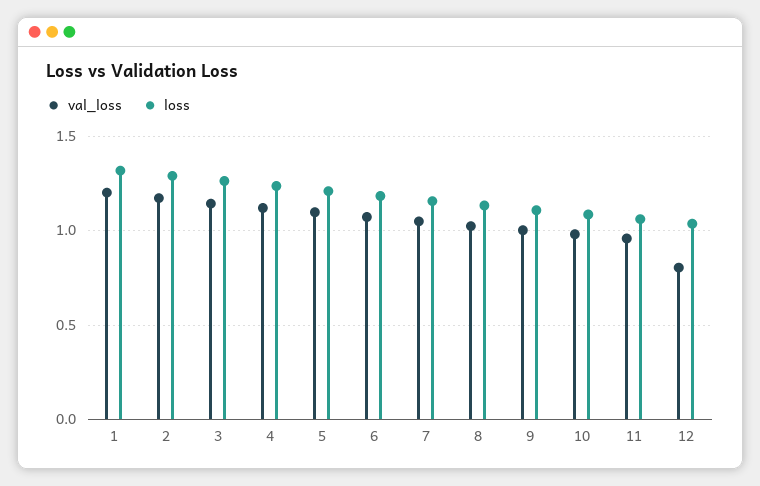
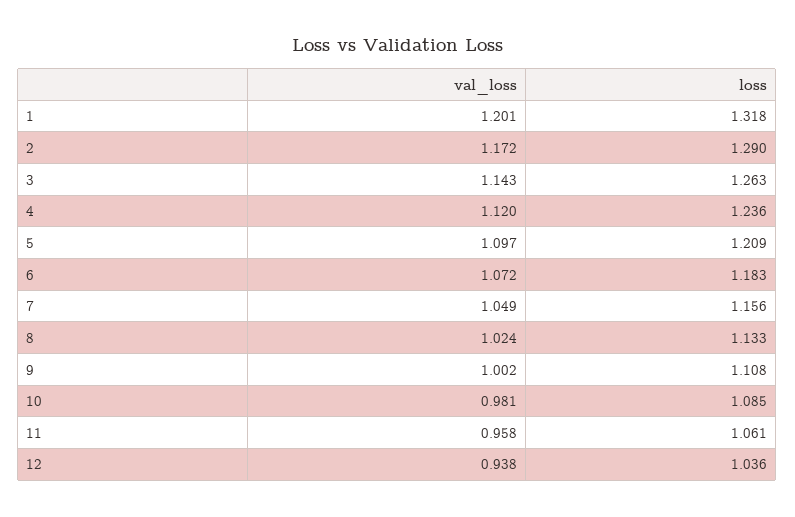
val_loss, 12: 0.8 -> 0.938

